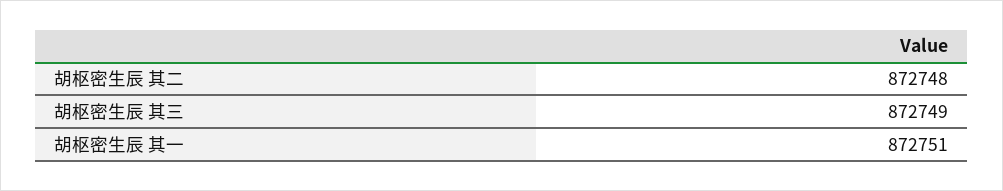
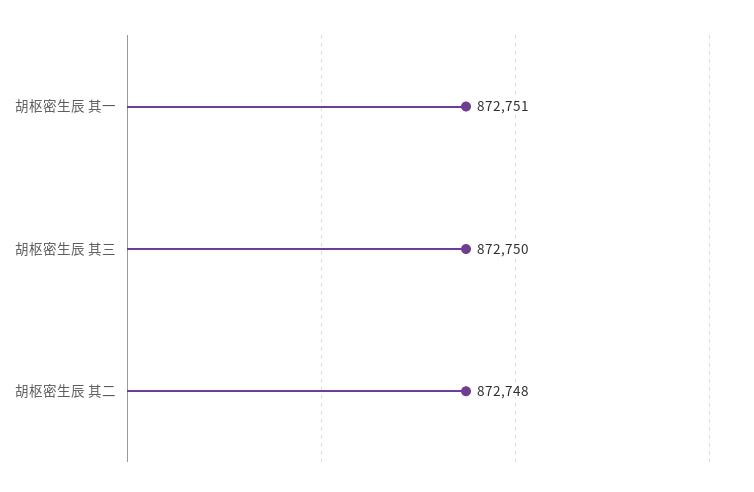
胡枢密生辰 其三: 872749 -> 872750

